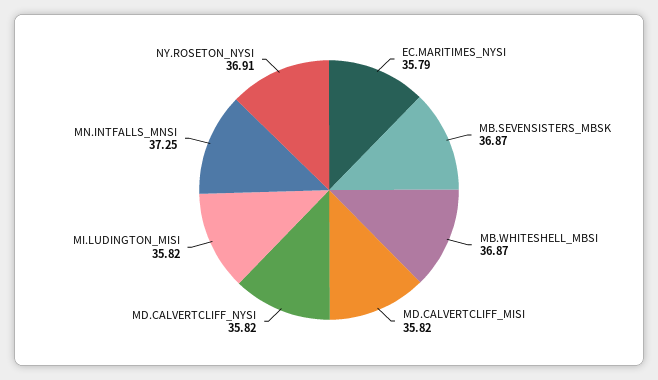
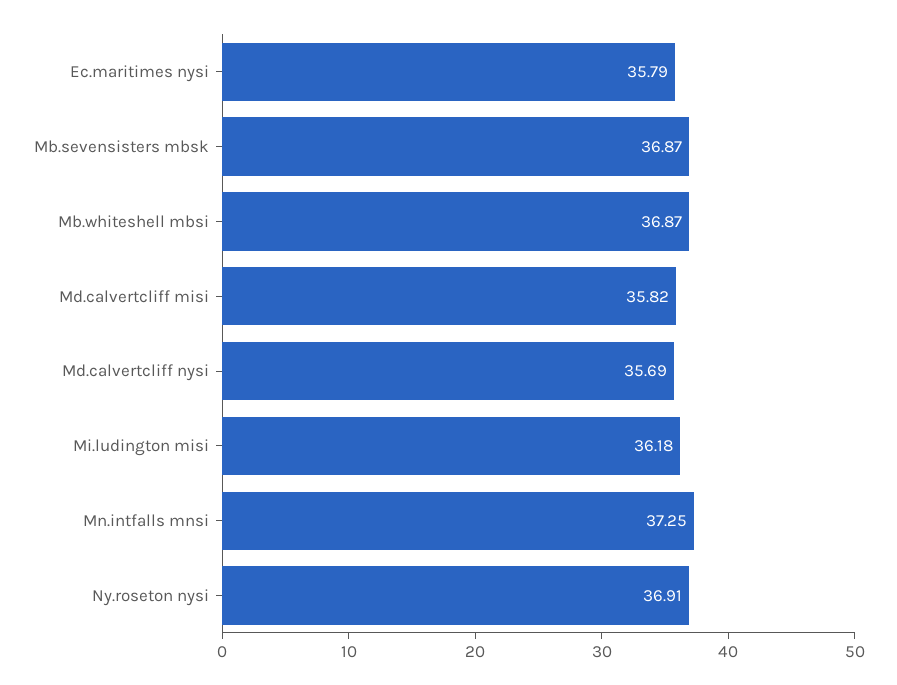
MD.CALVERTCLIFF_NYSI: 35.82 -> 35.69
MI.LUDINGTON_MISI: 35.82 -> 36.18

